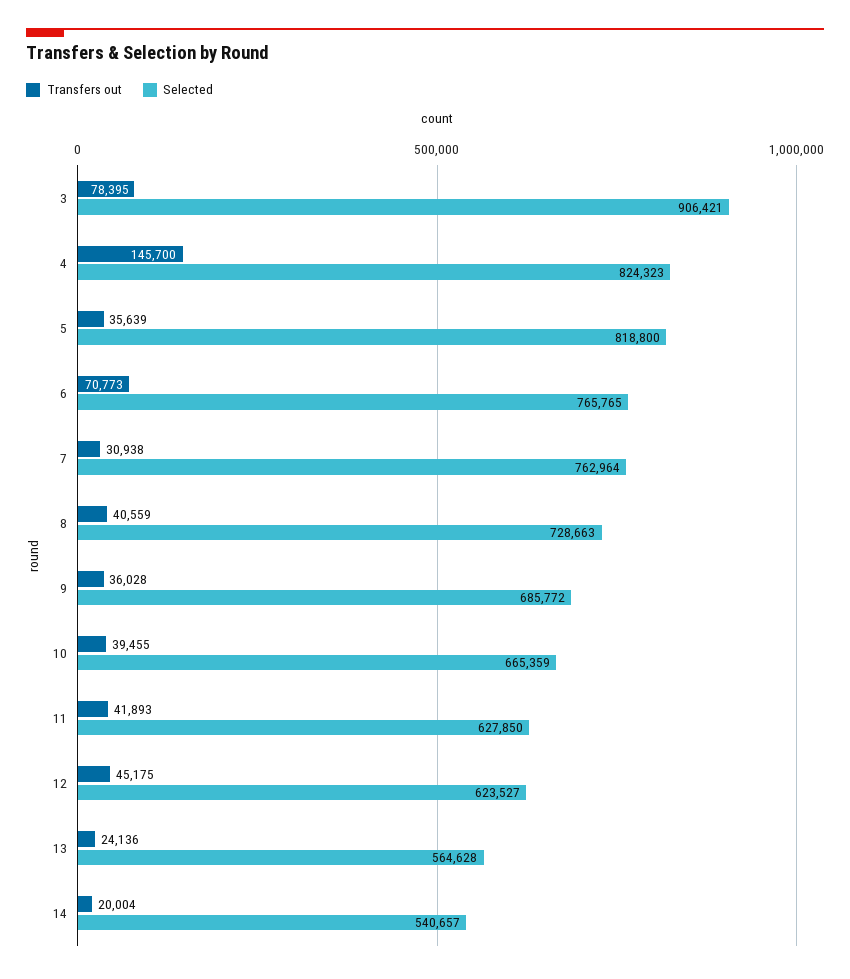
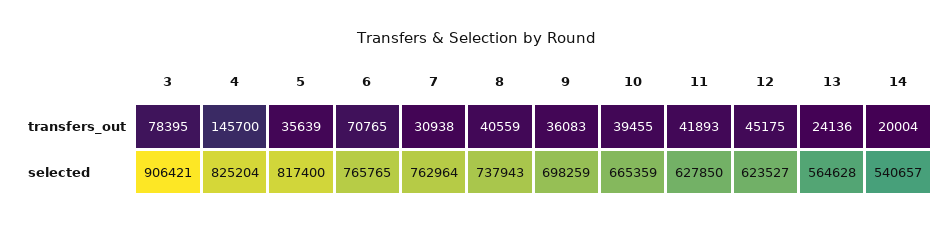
Selected, 4: 824323 -> 825204
Selected, 5: 818800 -> 817400
Transfers out, 6: 70773 -> 70765
Selected, 8: 728663 -> 737943
Transfers out, 9: 36028 -> 36083
Selected, 9: 685772 -> 698259

